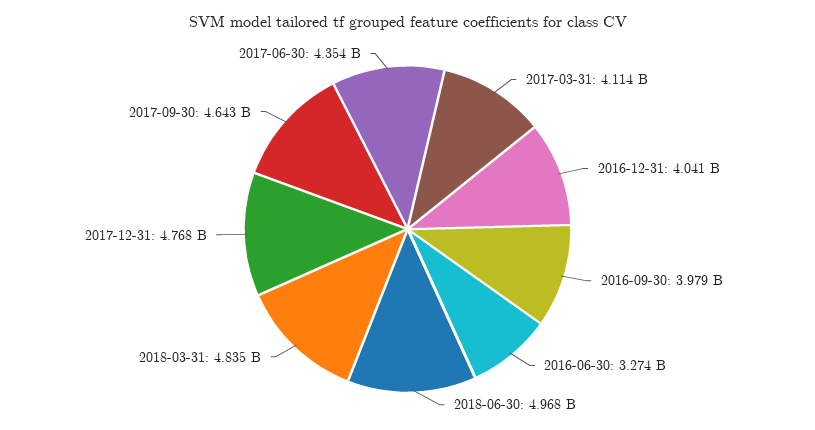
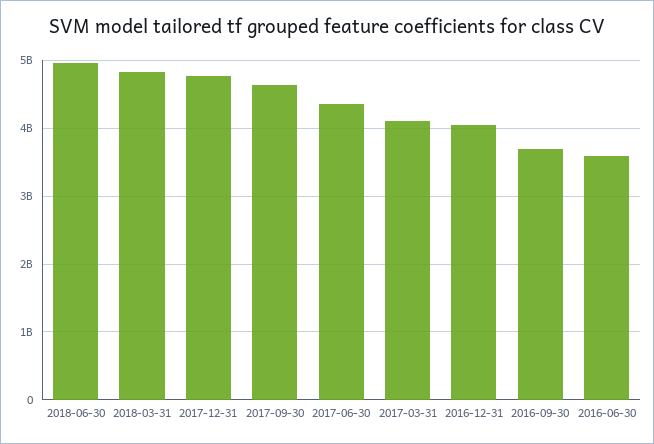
2016-09-30: 3979000000 -> 3700000000
2016-06-30: 3274000000 -> 3600000000

